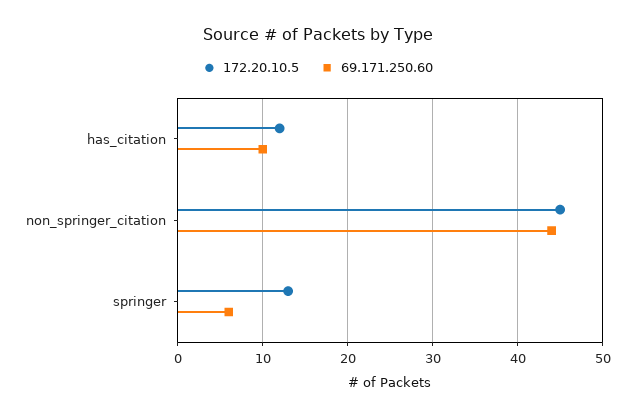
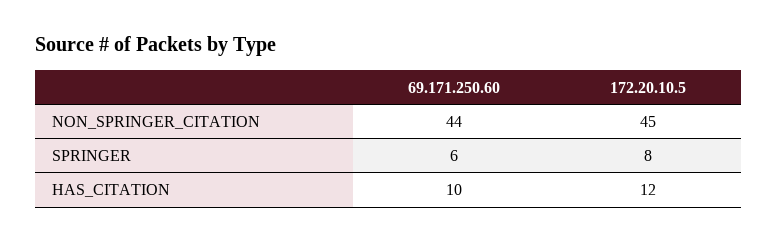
172.20.10.5, springer: 13 -> 8

